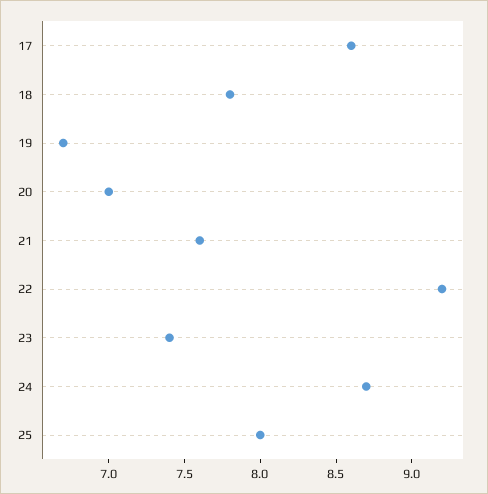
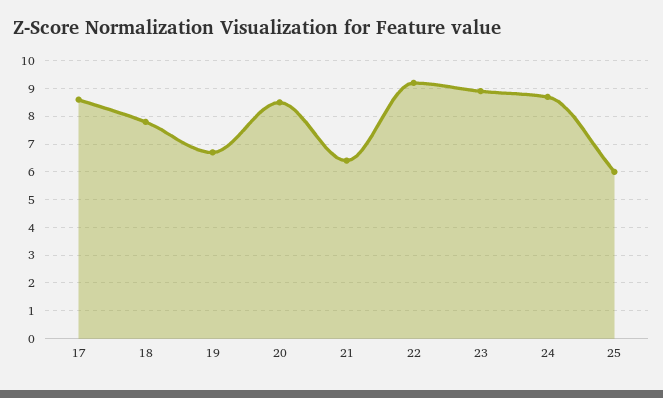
20: 7 -> 8.5
21: 7.6 -> 6.5
23: 7.4 -> 9
25: 8 -> 6

